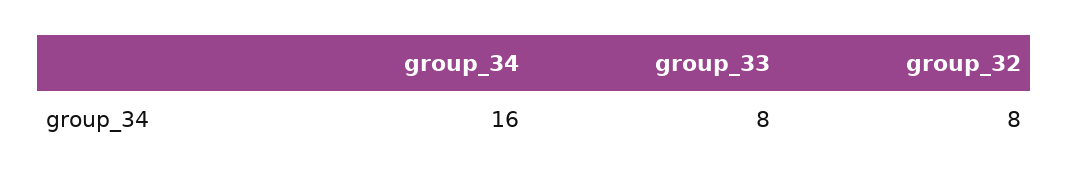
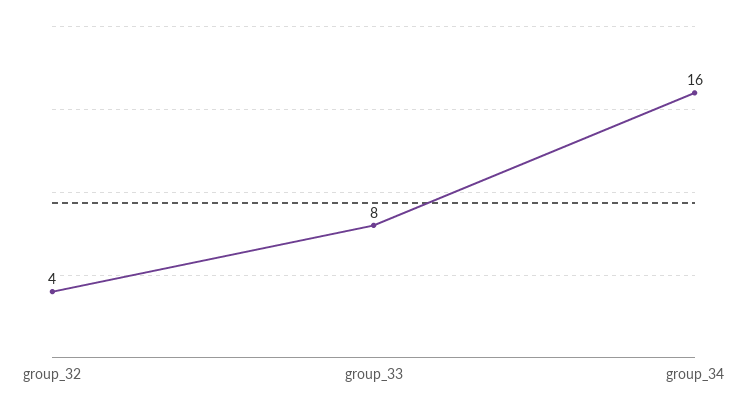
group_32: 8 -> 4

